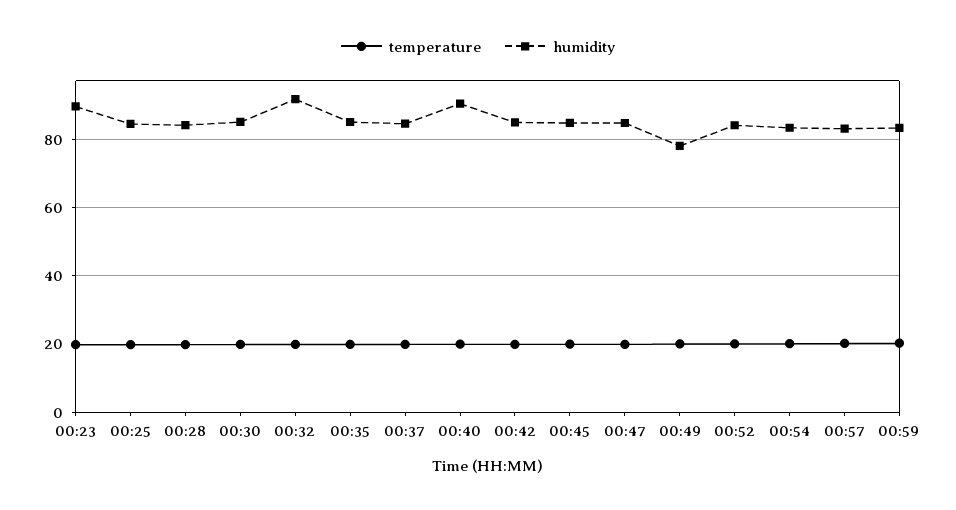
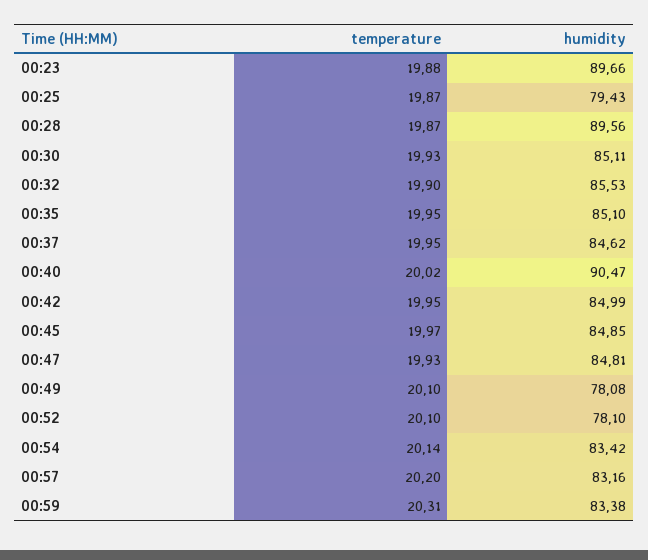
humidity, 00:25: 84 -> 79.43
humidity, 00:28: 84 -> 89.56
humidity, 00:32: 92 -> 85.53
humidity, 00:52: 84 -> 78.1

